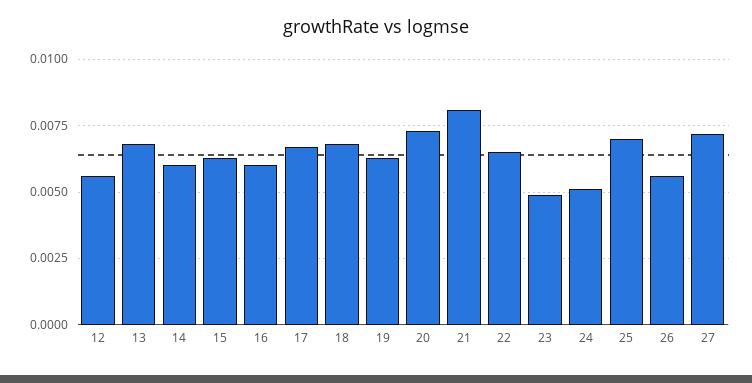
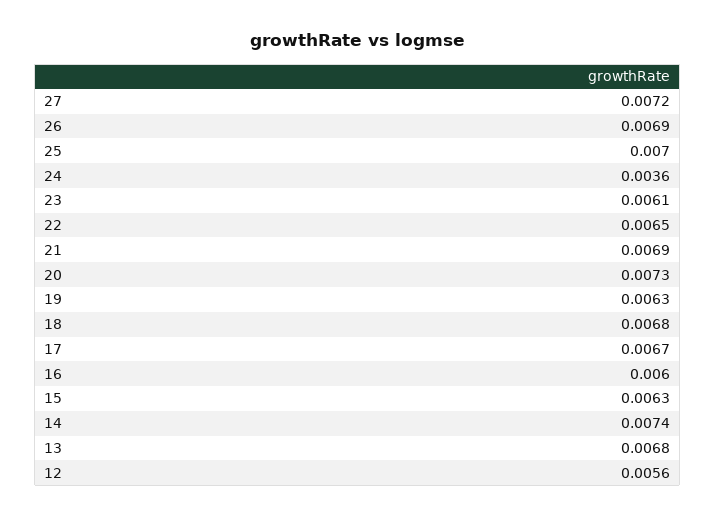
14: 0.006 -> 0.0074
21: 0.008 -> 0.0069
23: 0.005 -> 0.0061
24: 0.005 -> 0.0036
26: 0.0055 -> 0.0069

